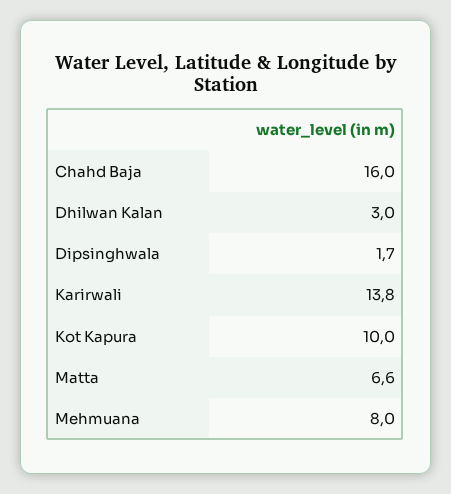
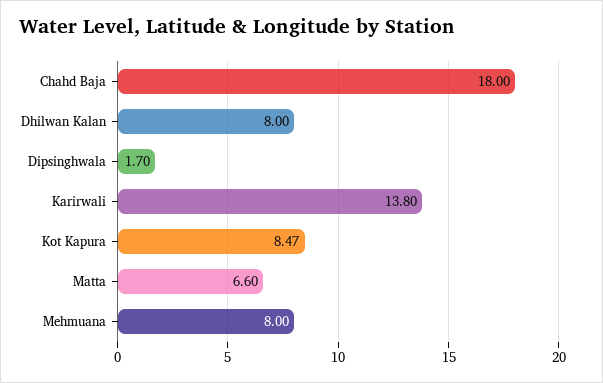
Chahd Baja: 16 -> 18
Dhilwan Kalan: 3 -> 8
Kot Kapura: 10 -> 8.47

